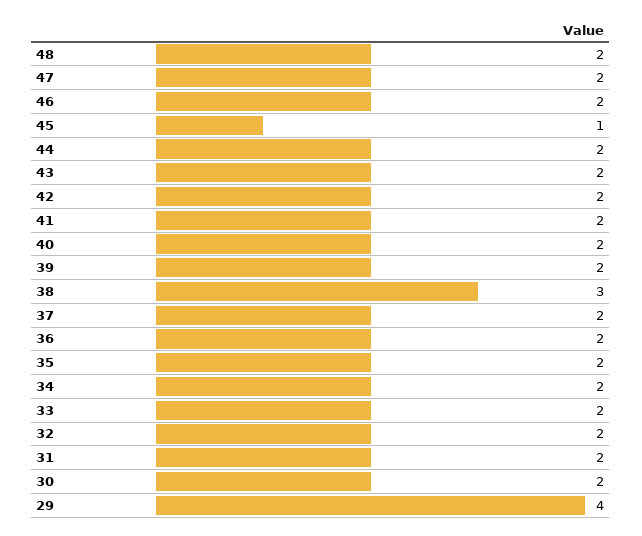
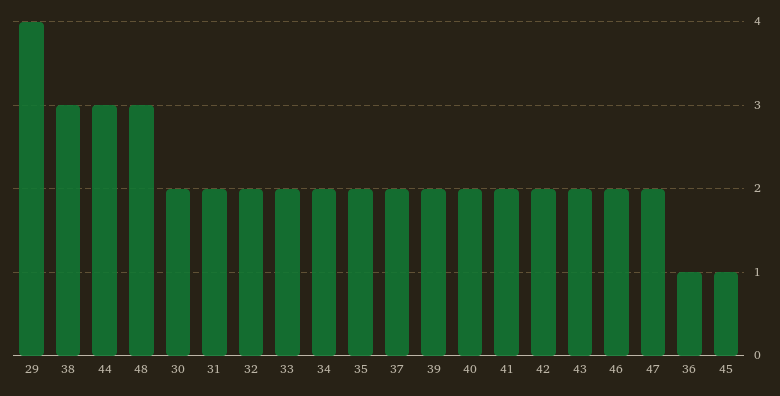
48: 2 -> 3
44: 2 -> 3
36: 2 -> 1

